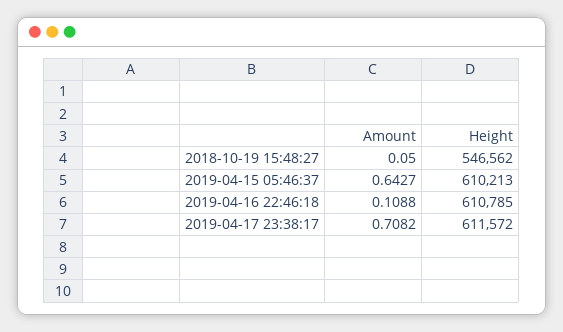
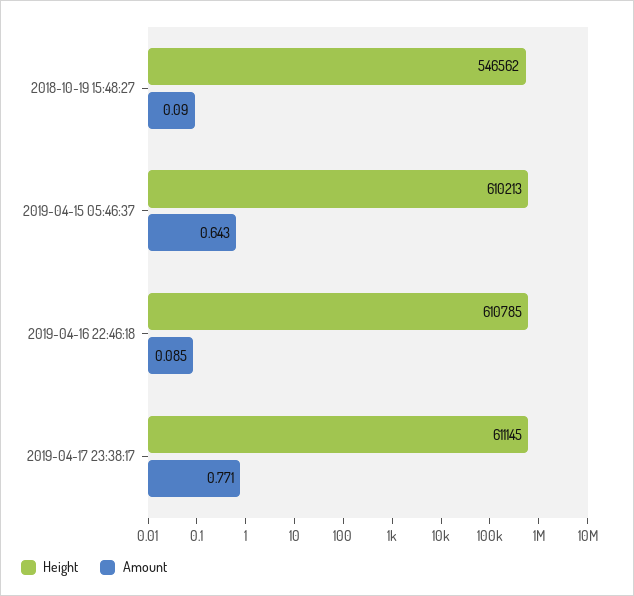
Amount, 2018-10-19 15:48:27: 0.05 -> 0.09
Amount, 2019-04-16 22:46:18: 0.1088 -> 0.085
Amount, 2019-04-17 23:38:17: 0.7082 -> 0.771
Height, 2019-04-17 23:38:17: 611572 -> 611145

